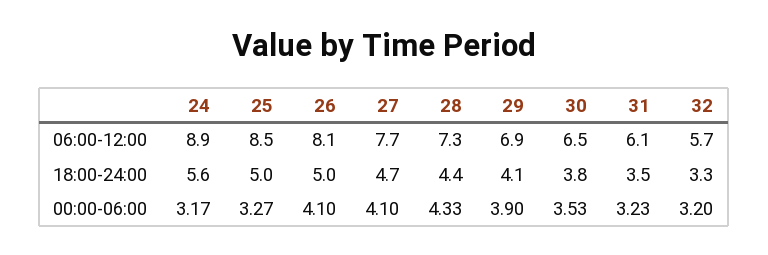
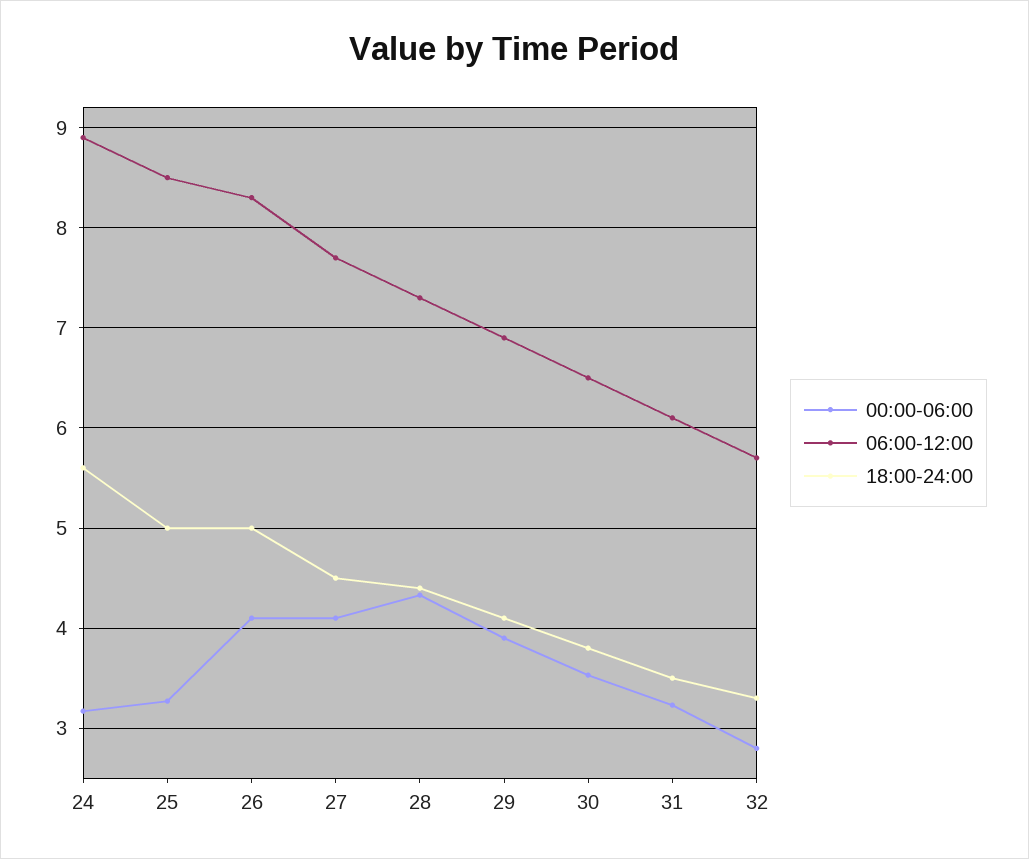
06:00-12:00, 26: 8.1 -> 8.3
18:00-24:00, 27: 4.7 -> 4.5
00:00-06:00, 32: 3.2 -> 2.8

